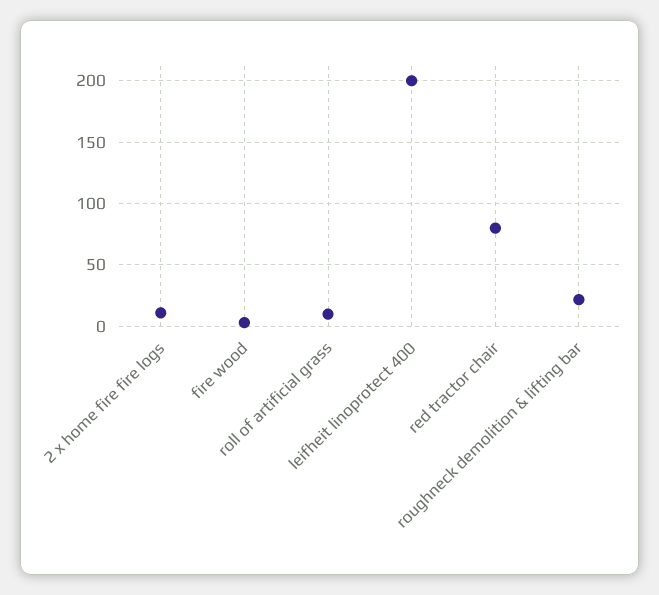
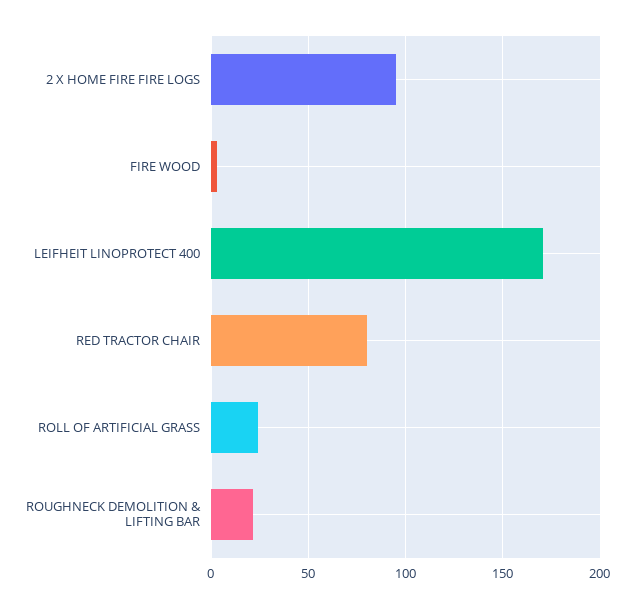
2 x home fire fire logs: 10 -> 95
roll of artificial grass: 10 -> 25
leifheit linoprotect 400: 200 -> 170

